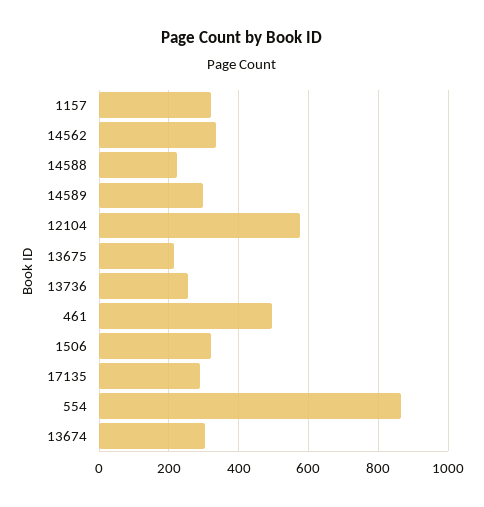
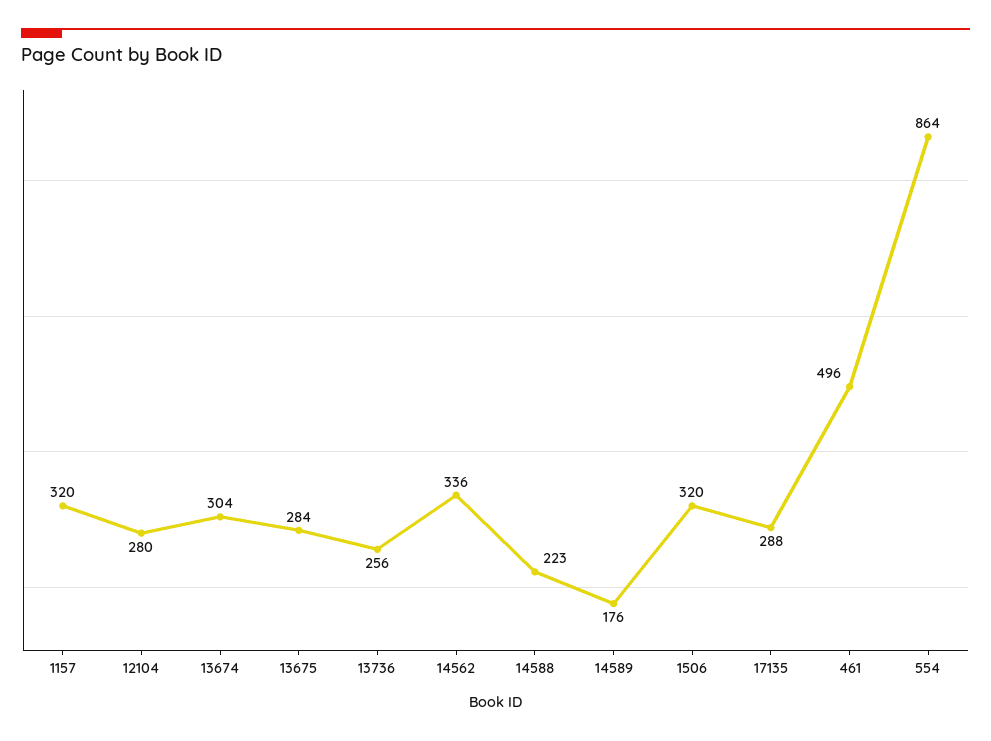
14589: 300 -> 176
12104: 580 -> 280
13675: 220 -> 284

